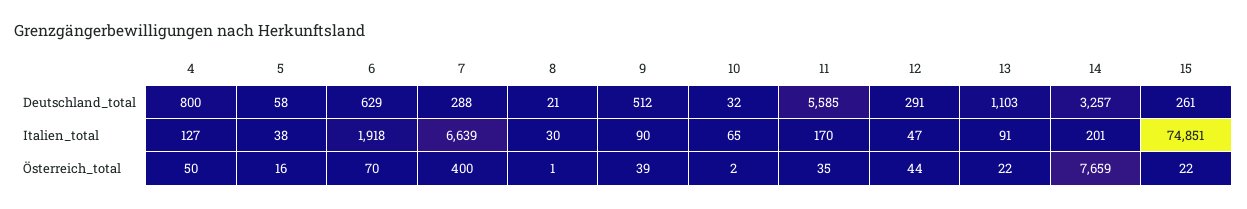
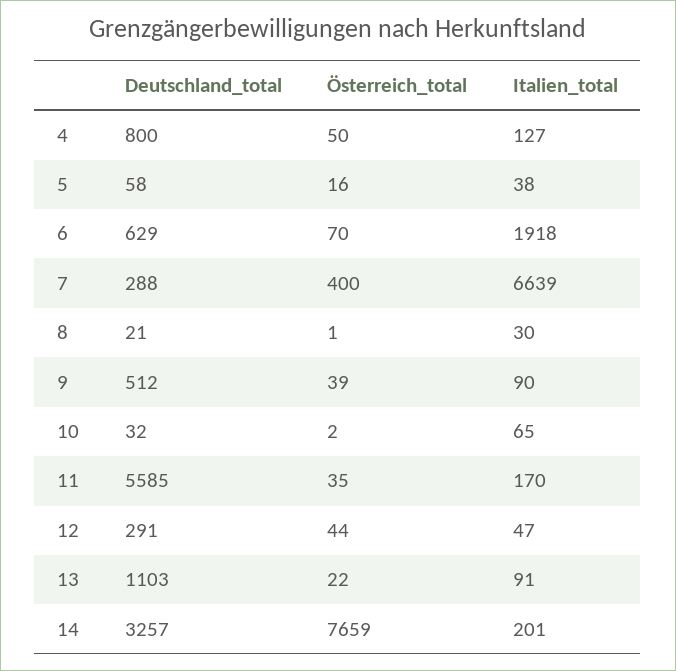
15, Deutschland_total: 261 -> none
15, Italien_total: 74851 -> none
15, Österreich_total: 22 -> none

